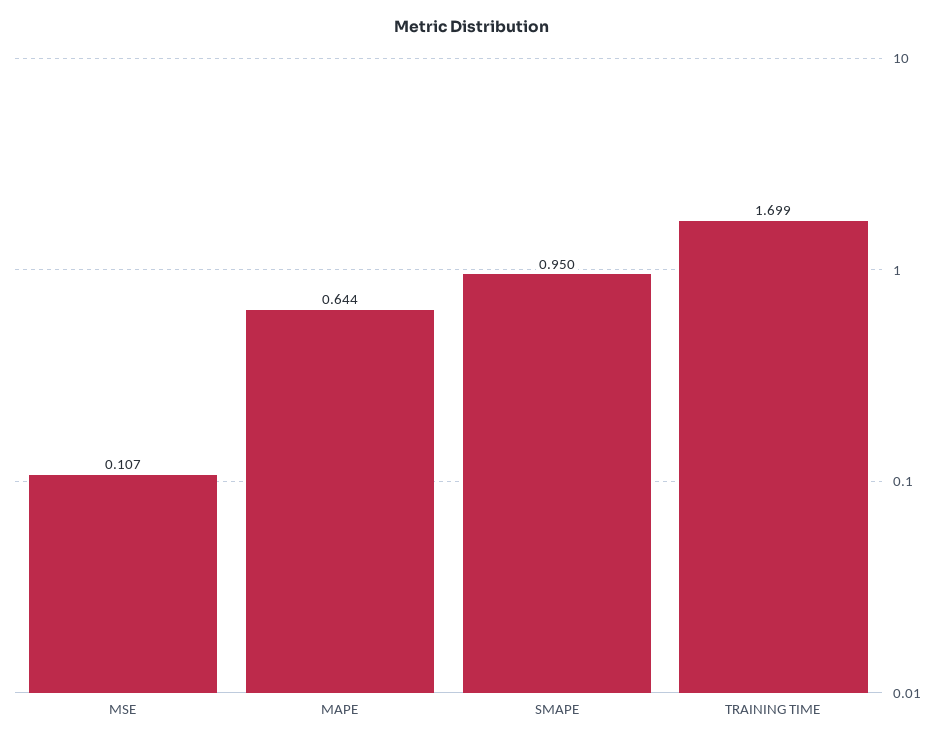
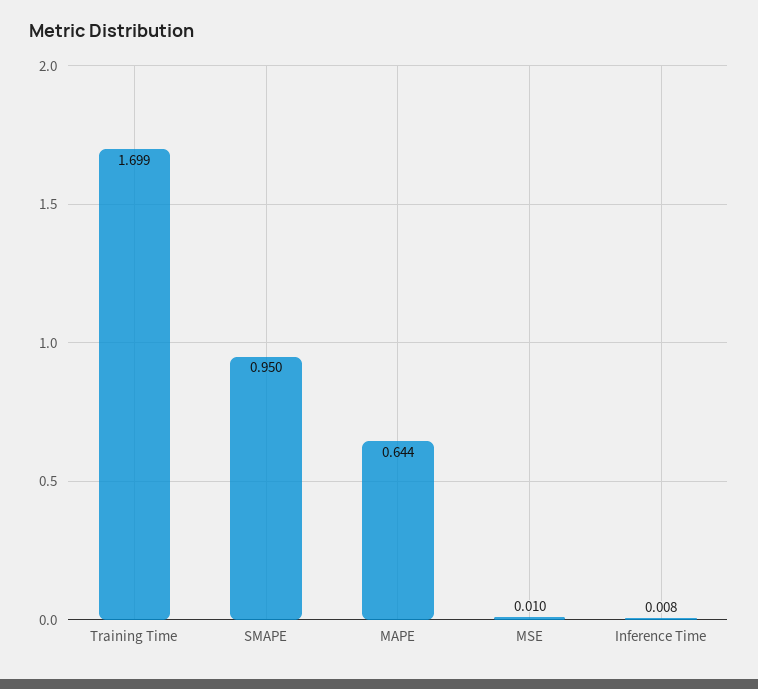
MSE: 0.107 -> 0.01
Inference Time: none -> 0.008

